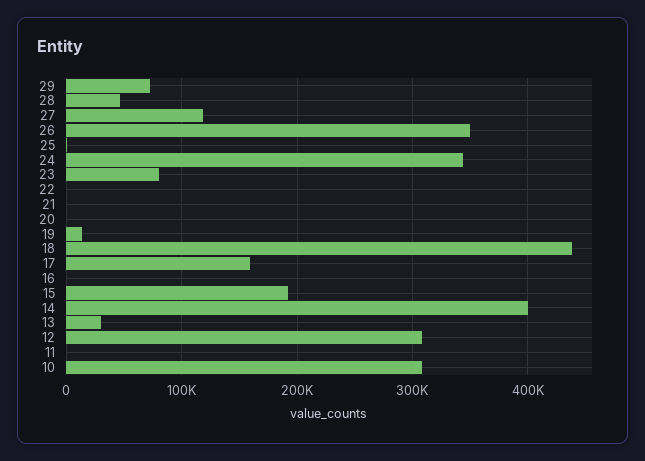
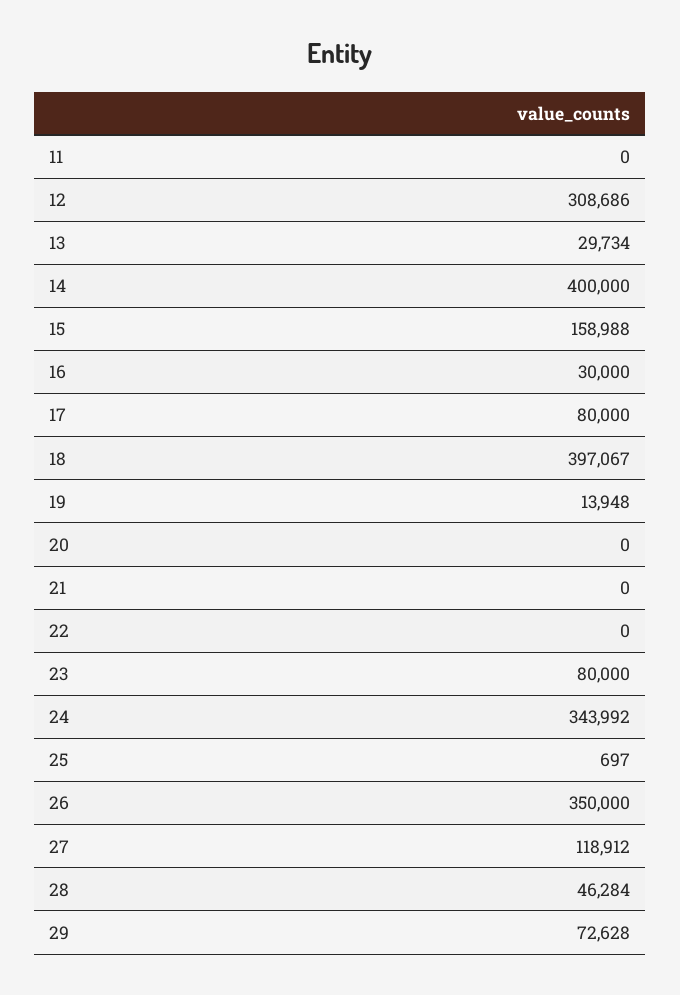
18: 440000 -> 397067
17: 160000 -> 80000
16: 0 -> 30000
15: 190000 -> 158988
10: 310000 -> none

